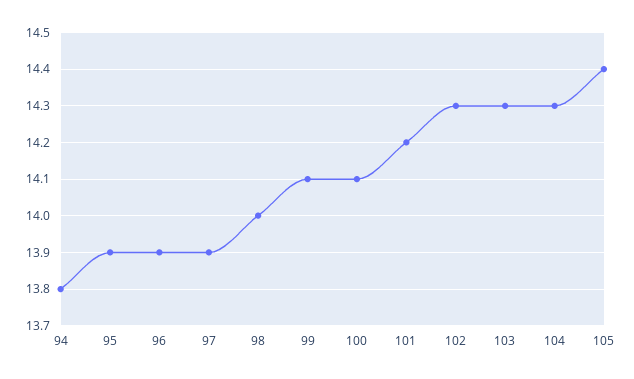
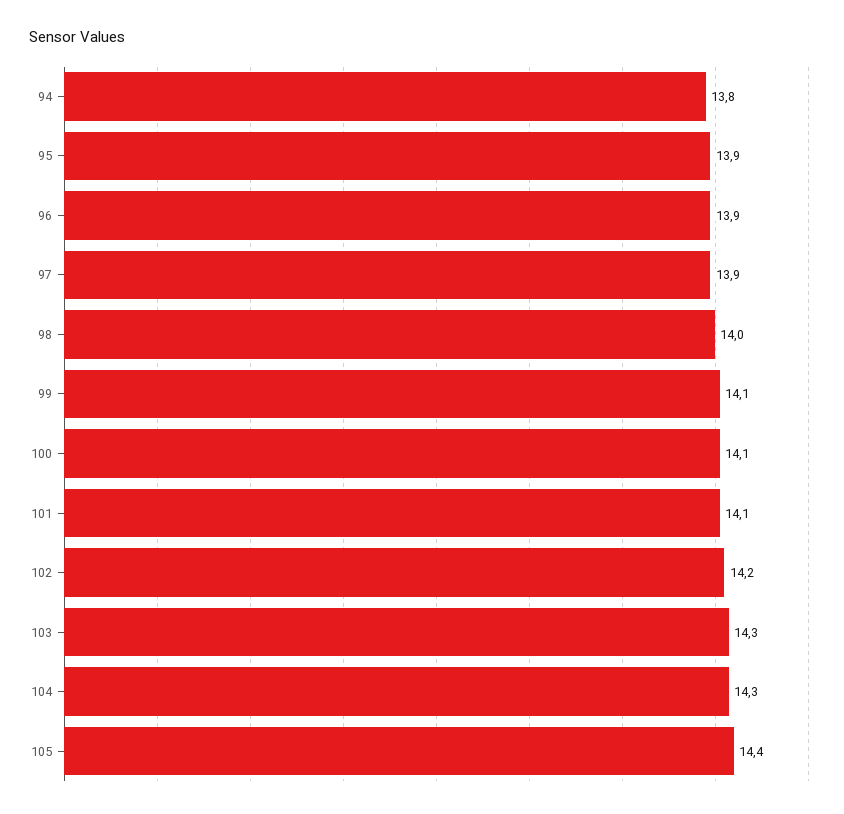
101: 14.2 -> 14.1
102: 14.3 -> 14.2

